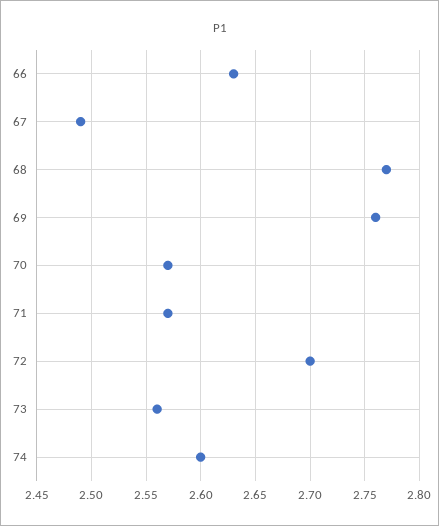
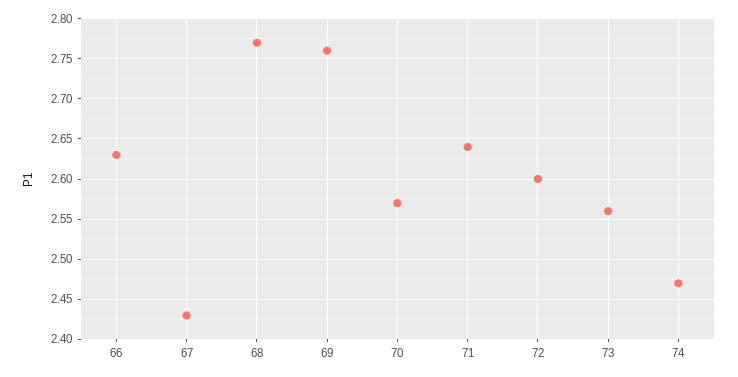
67: 2.49 -> 2.43
71: 2.57 -> 2.64
72: 2.7 -> 2.6
74: 2.6 -> 2.47

